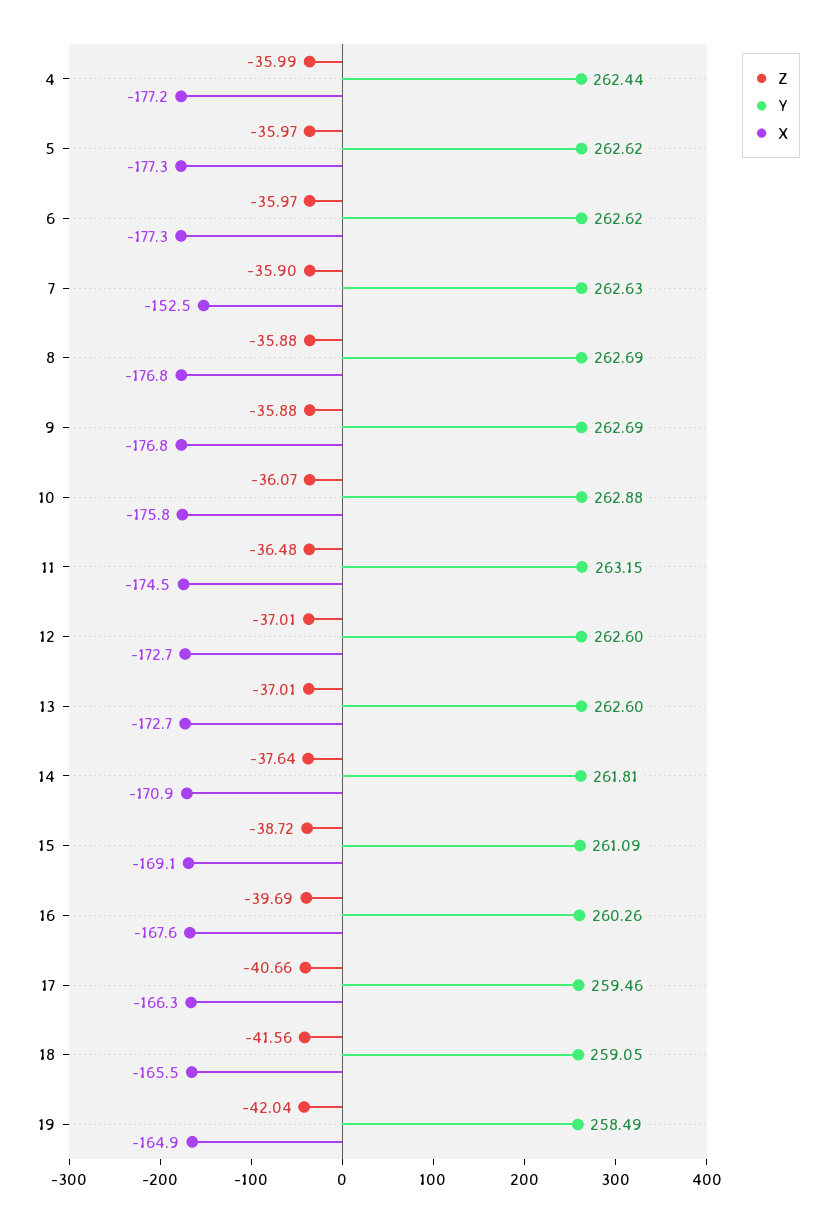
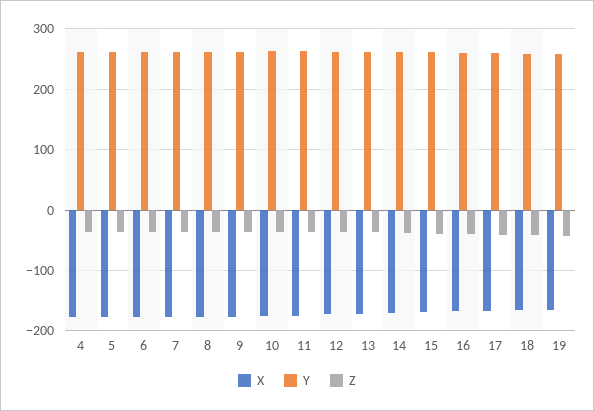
X, 7: -152.5 -> -180

